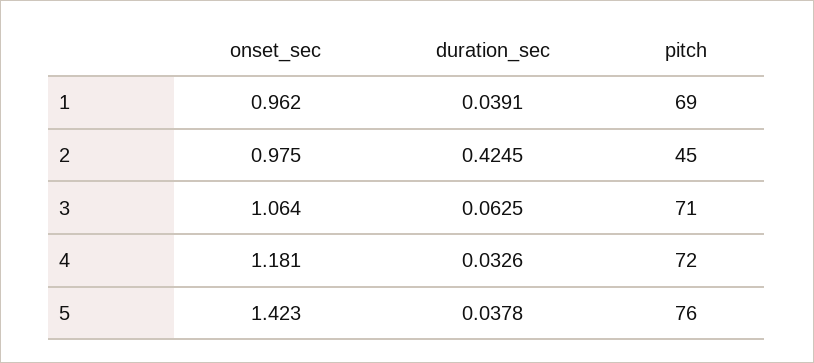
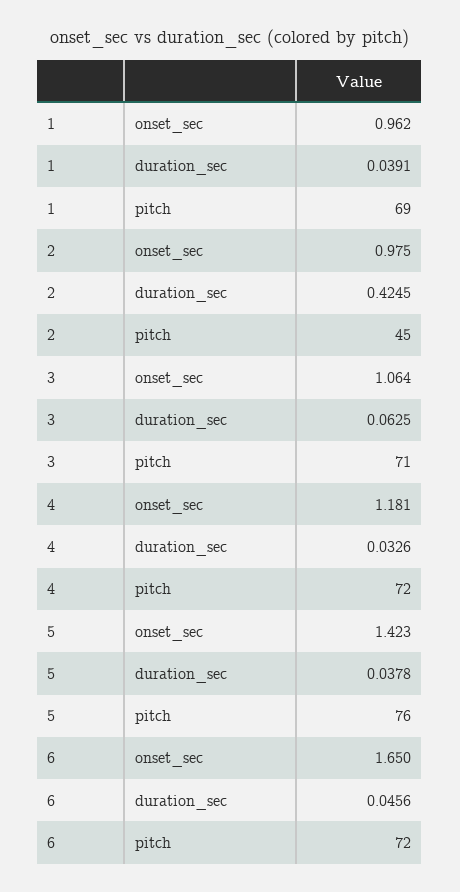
onset_sec, 6: none -> 1.65
duration_sec, 6: none -> 0.0456
pitch, 6: none -> 72

